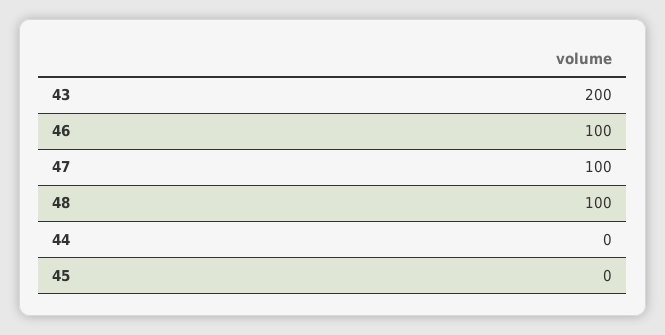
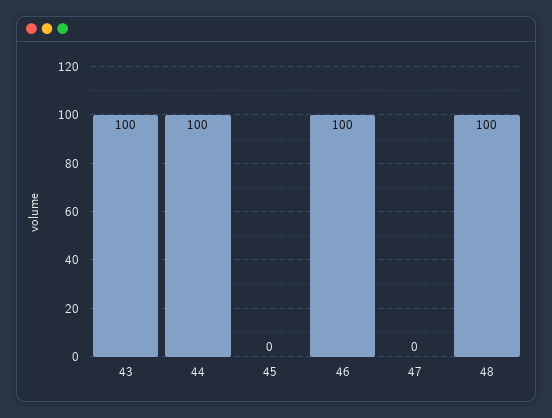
43: 200 -> 100
47: 100 -> 0
44: 0 -> 100

